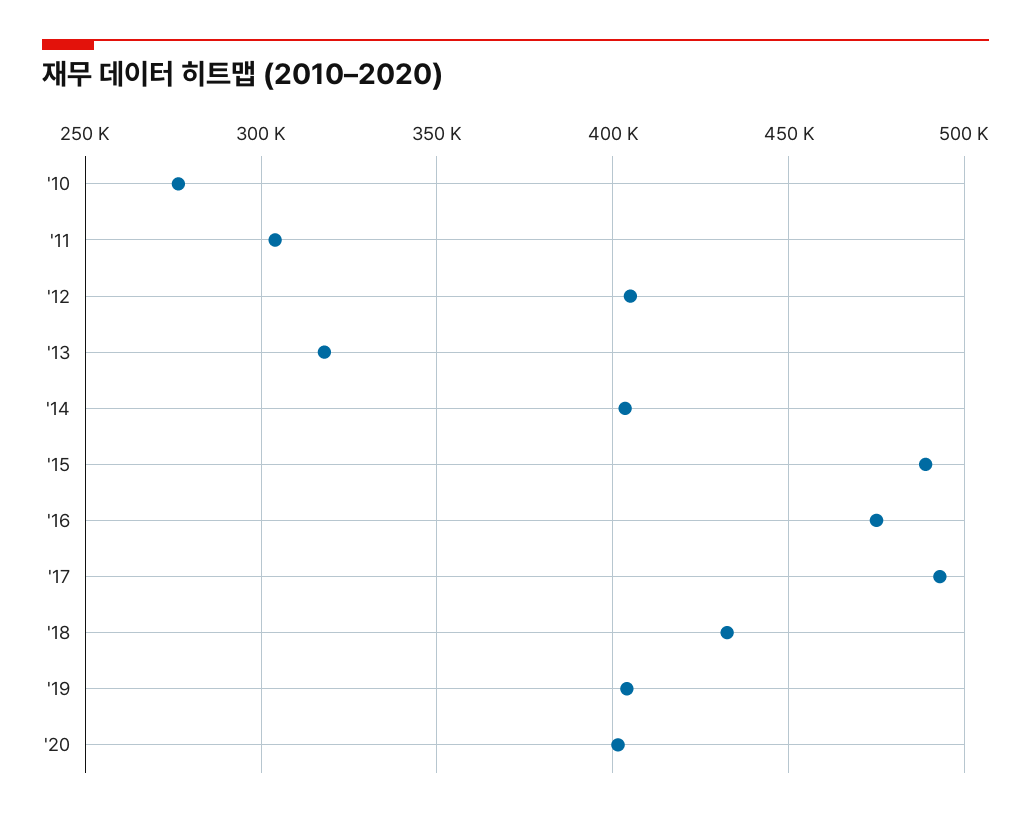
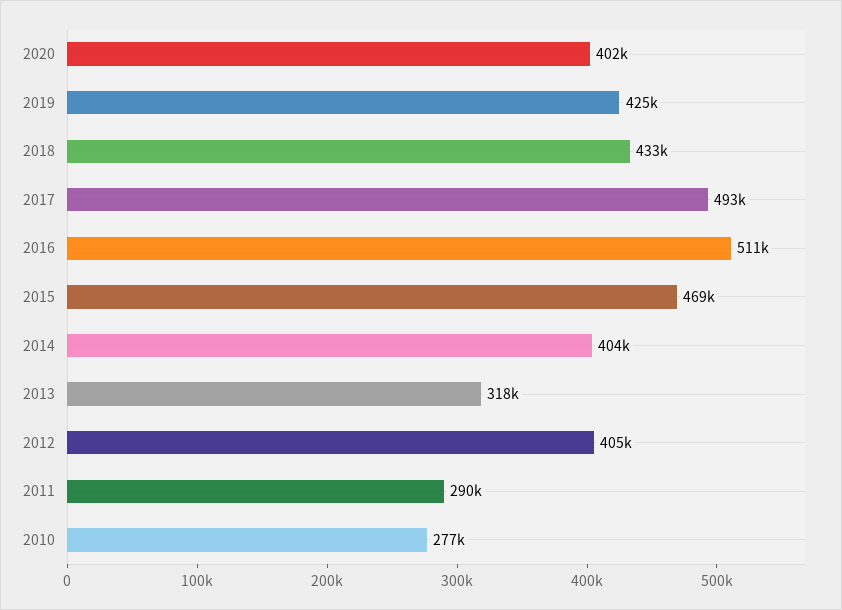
'11: 305000 -> 290000
'15: 490000 -> 469000
'16: 475000 -> 511000
'19: 405000 -> 425000

